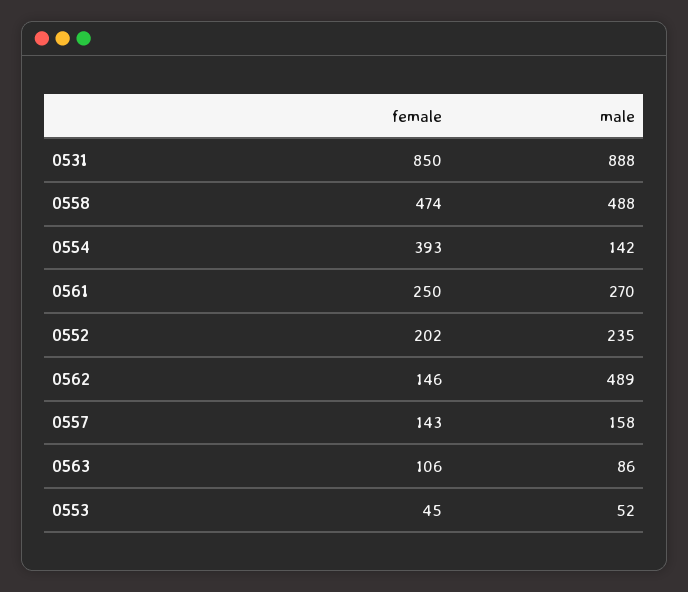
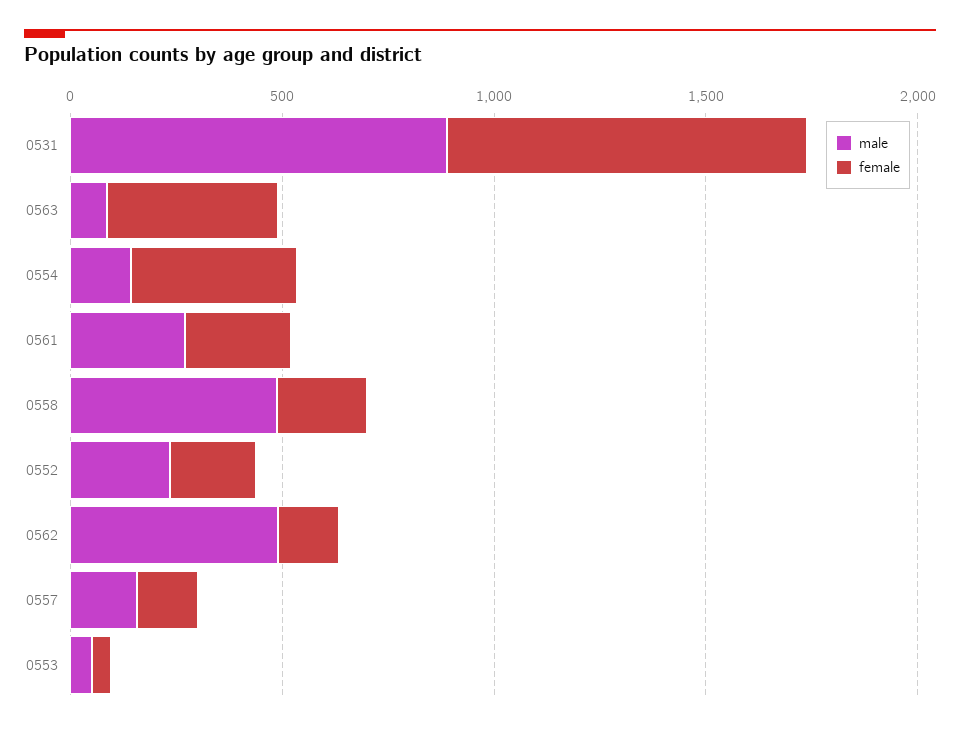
female, 0558: 474 -> 200
female, 0563: 106 -> 400

